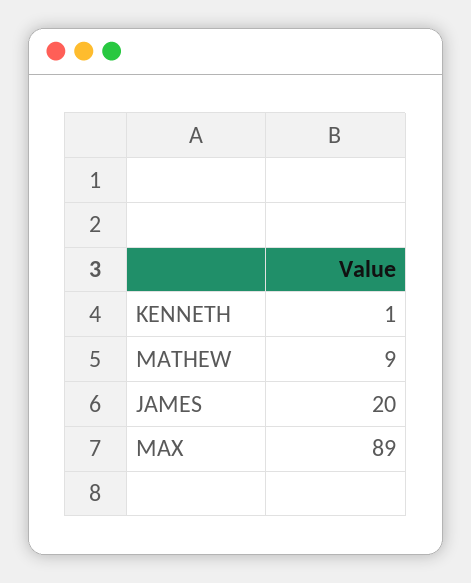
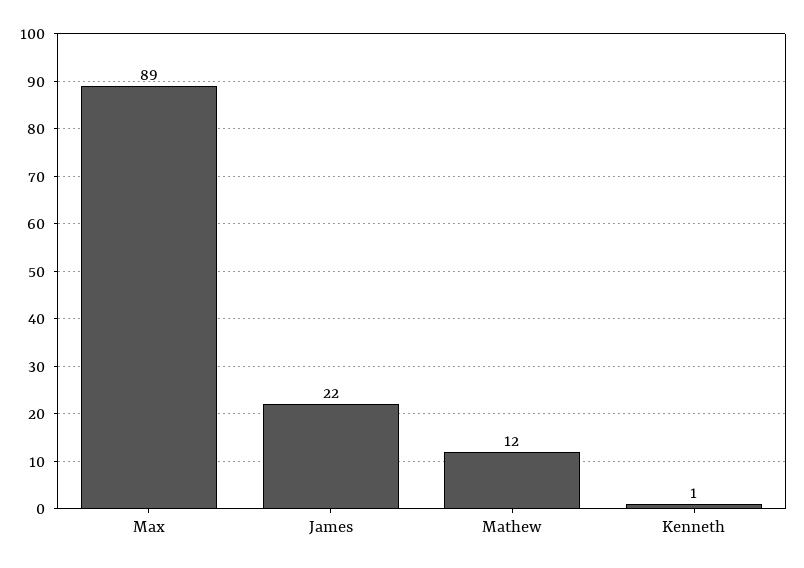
MATHEW: 9 -> 12
JAMES: 20 -> 22

